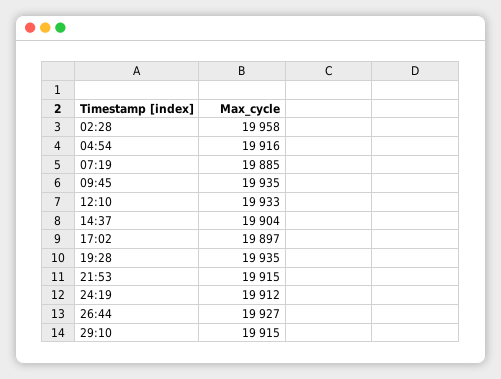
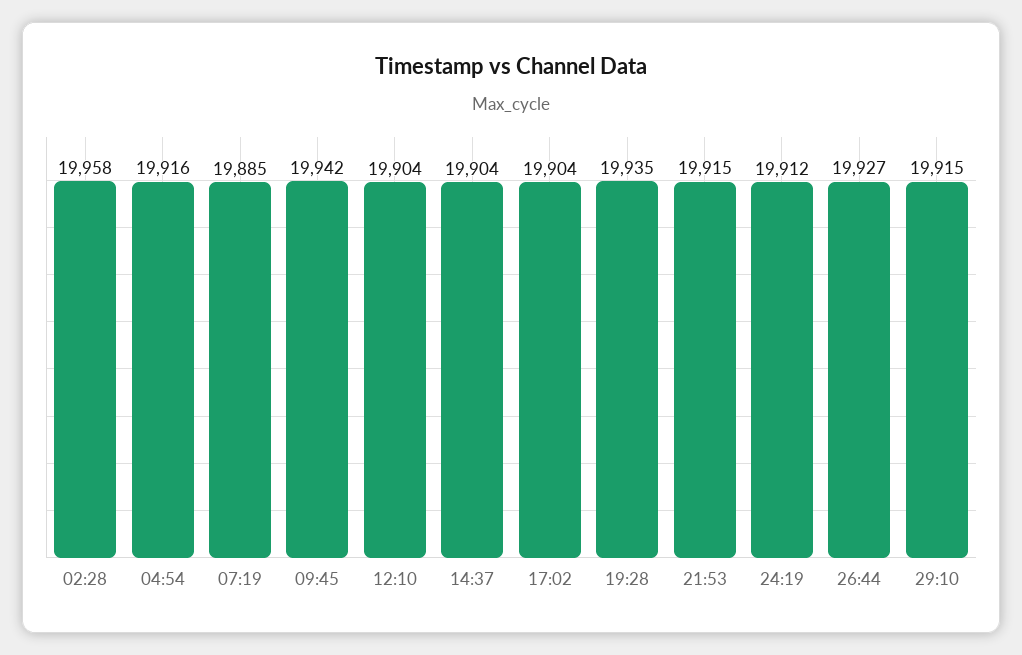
09:45: 19935 -> 19942
12:10: 19933 -> 19904
17:02: 19897 -> 19904

